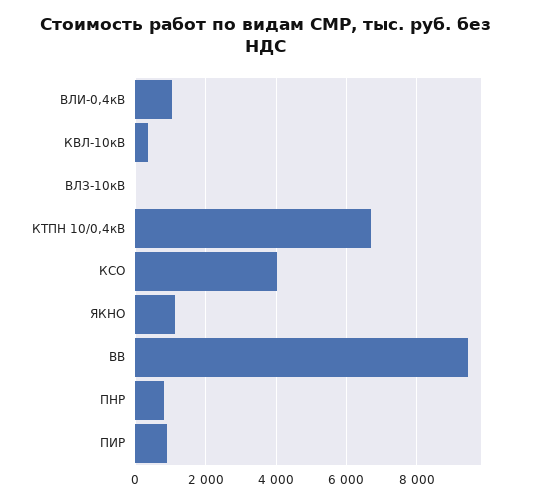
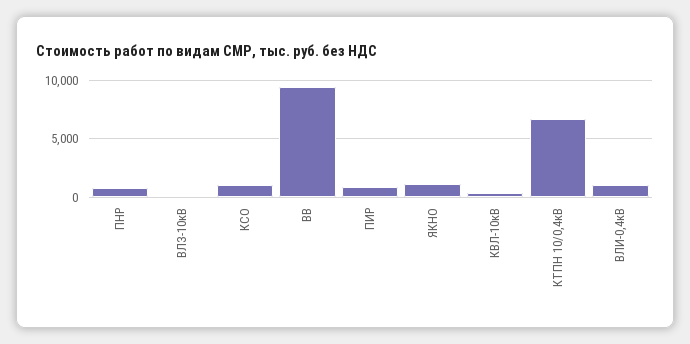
КСО: 4000 -> 1000

